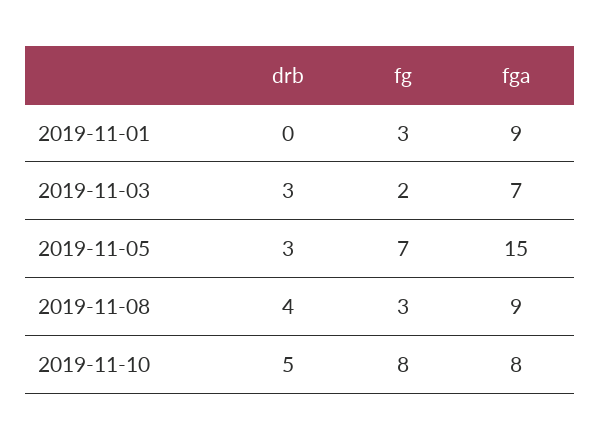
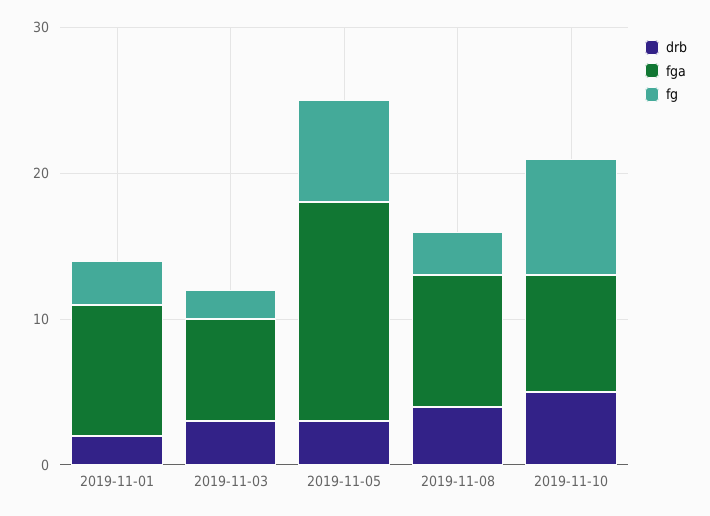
drb, 2019-11-01: 0 -> 2

